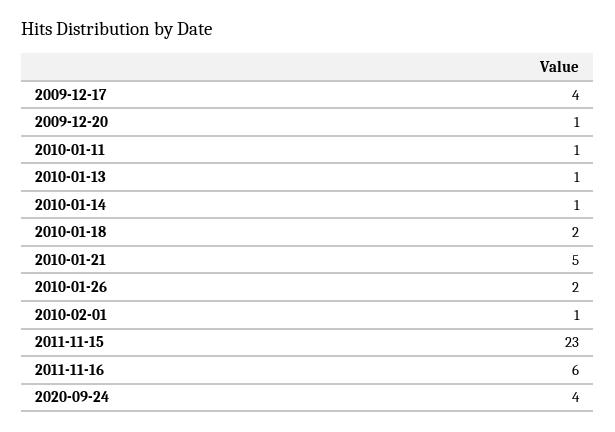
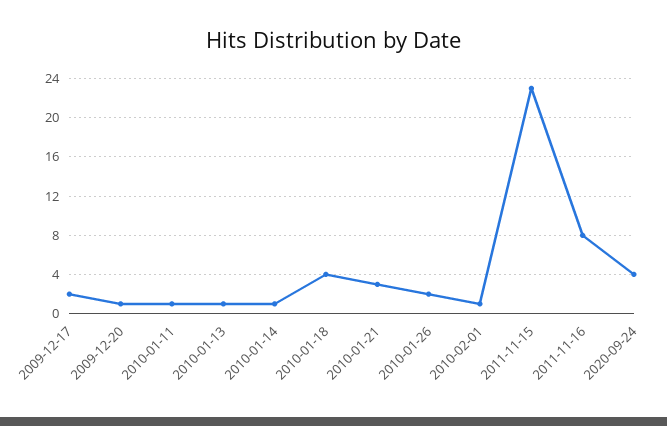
2009-12-17: 4 -> 2
2010-01-18: 2 -> 4
2010-01-21: 5 -> 3
2011-11-16: 6 -> 8

